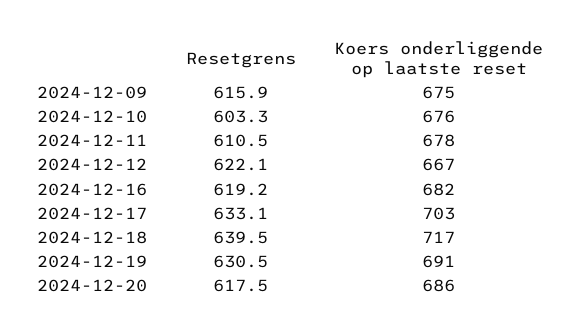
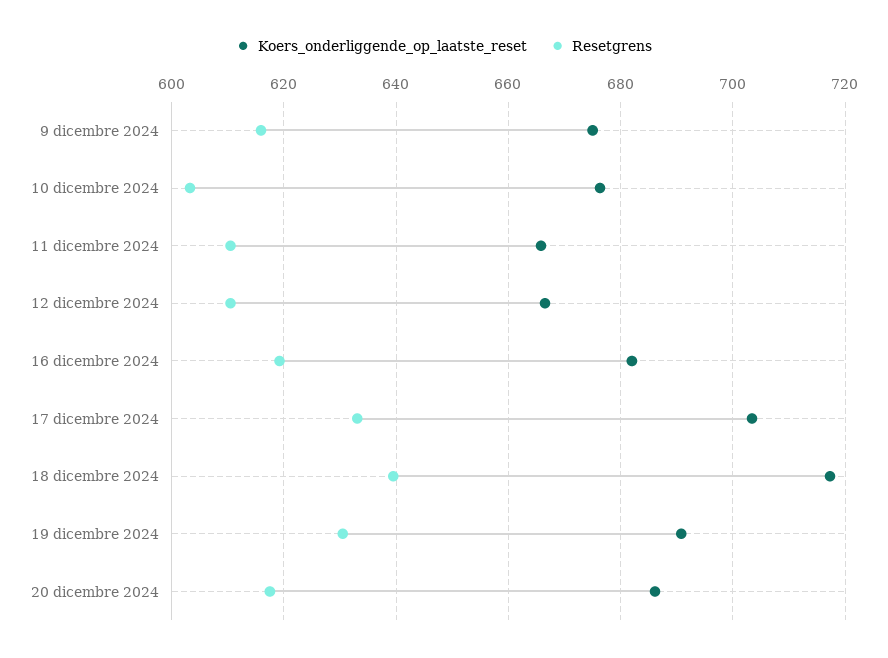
Koers onderliggende op laatste reset, 2024-12-11: 678 -> 666
Resetgrens, 2024-12-12: 622.1 -> 610

